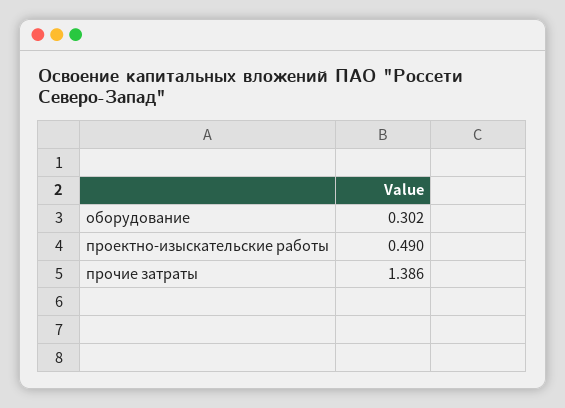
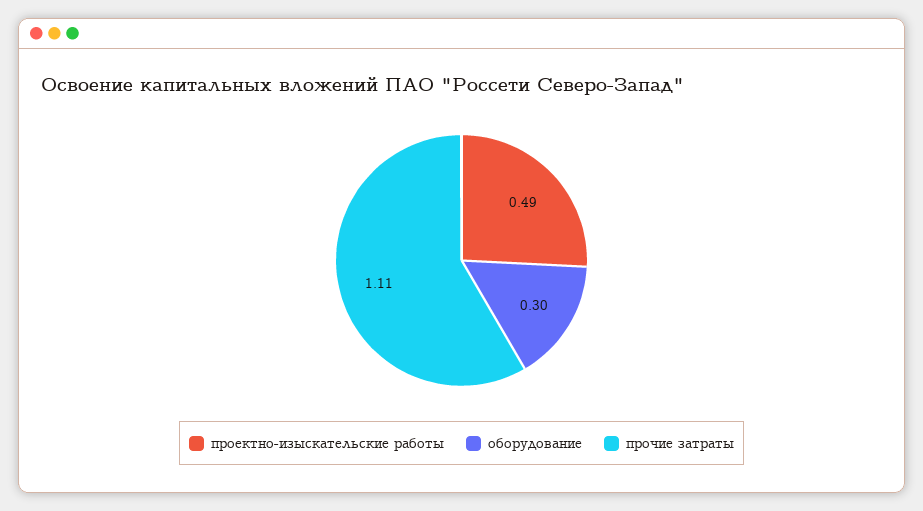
прочие затраты: 1.386 -> 1.11

